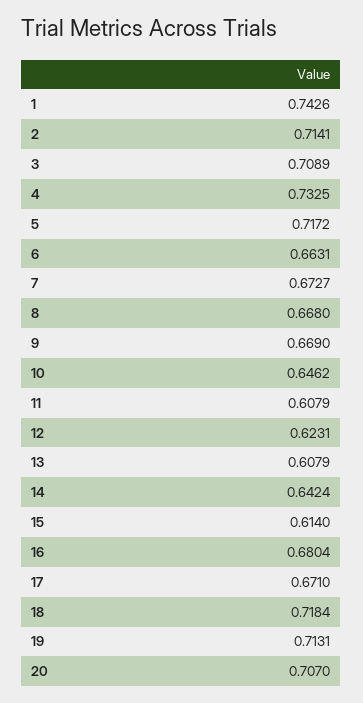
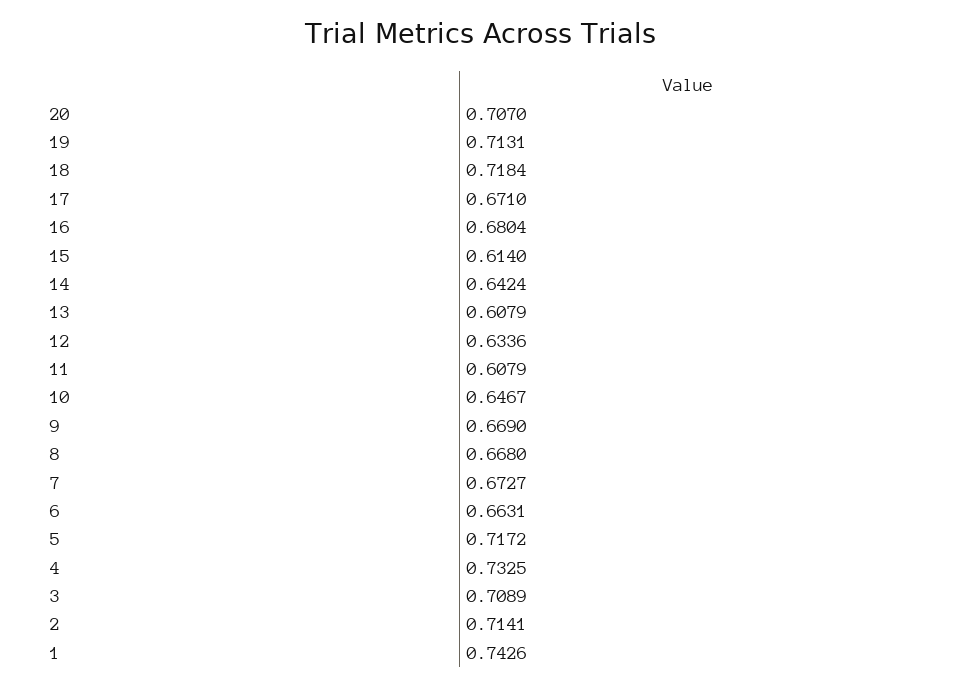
10: 0.6462 -> 0.6467
12: 0.6231 -> 0.6336

